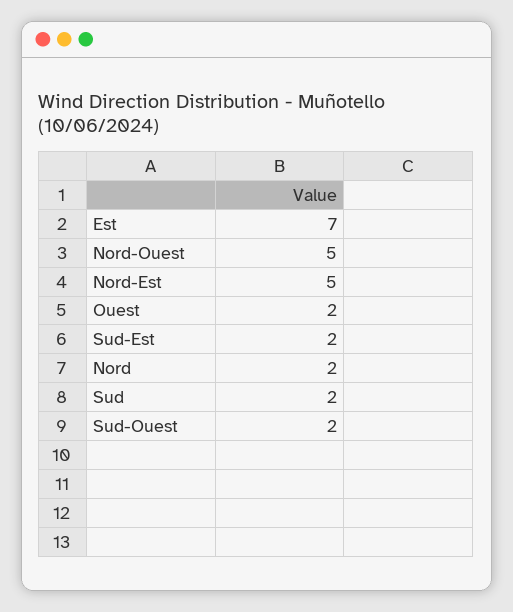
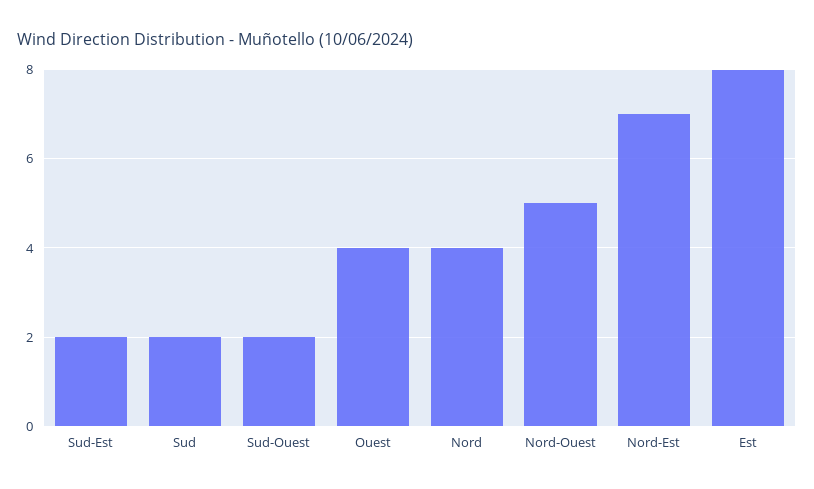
Est: 7 -> 8
Nord-Est: 5 -> 7
Ouest: 2 -> 4
Nord: 2 -> 4

